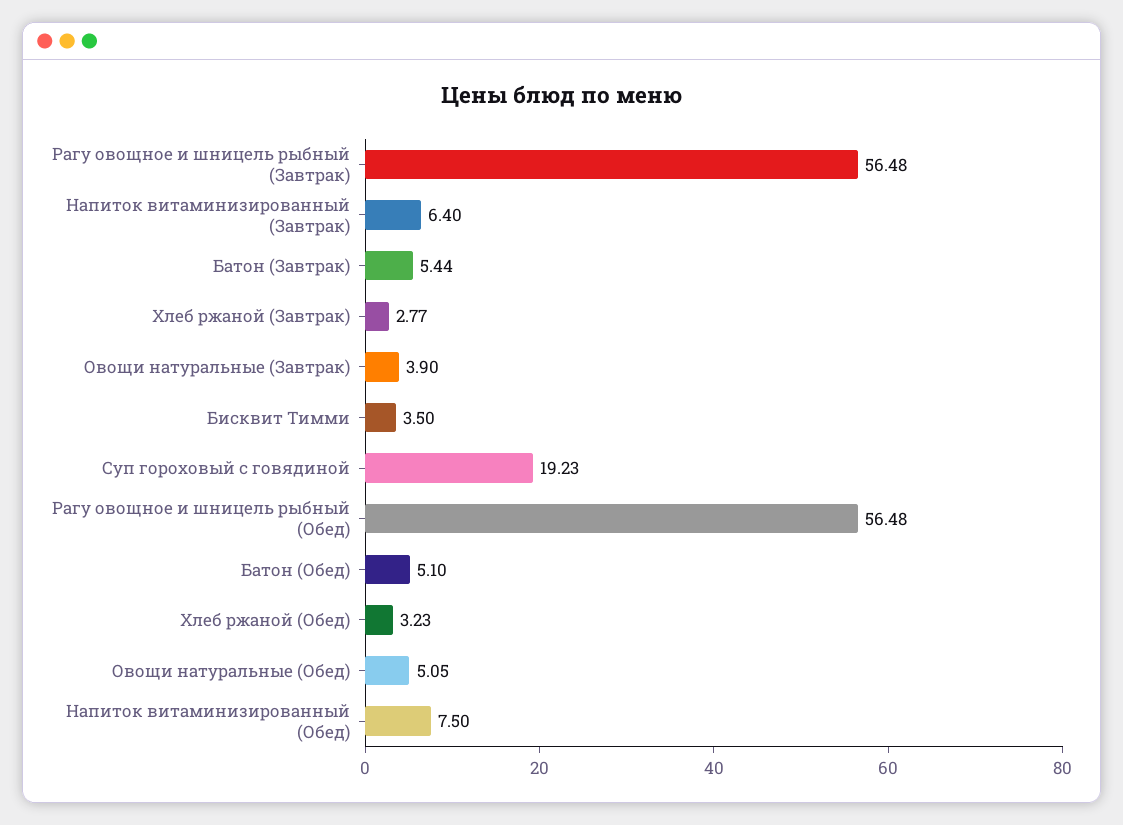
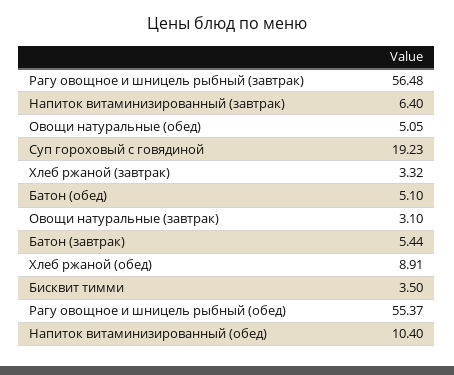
Хлеб ржаной (Завтрак): 2.77 -> 3.32
Овощи натуральные (Завтрак): 3.9 -> 3.1
Рагу овощное и шницель рыбный (Обед): 56.48 -> 55.37
Хлеб ржаной (Обед): 3.23 -> 8.91
Напиток витаминизированный (Обед): 7.5 -> 10.4

